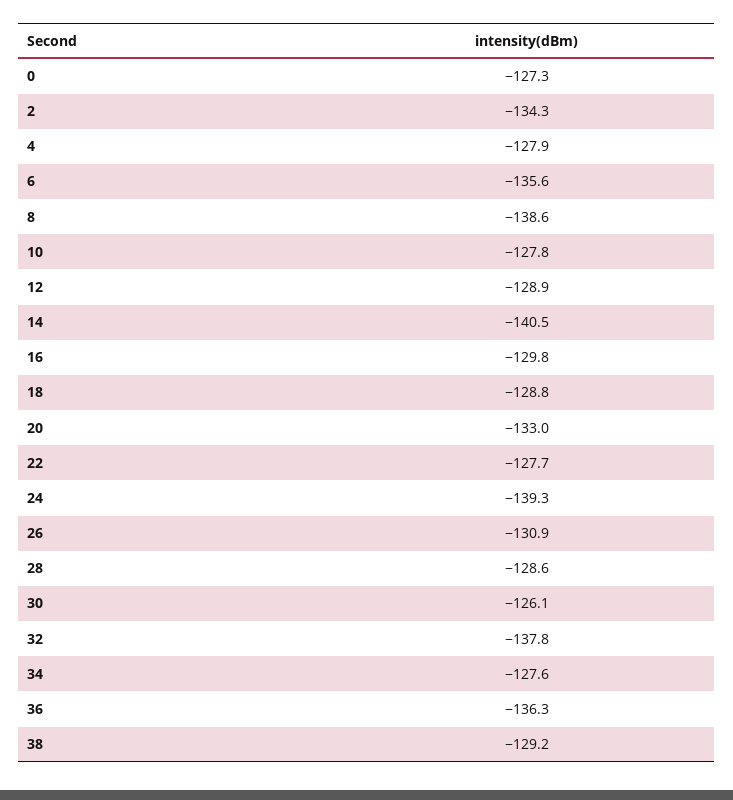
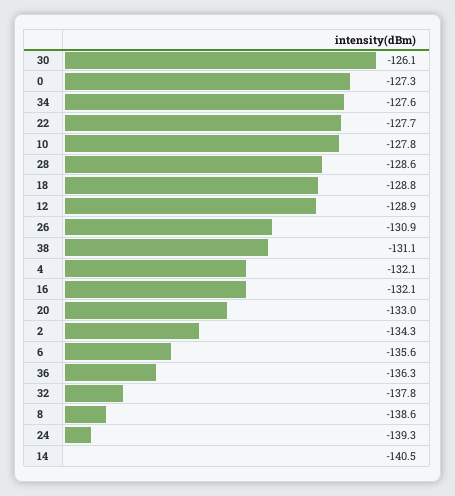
4: -127.9 -> -132.1
16: -129.8 -> -132.1
38: -129.2 -> -131.1

